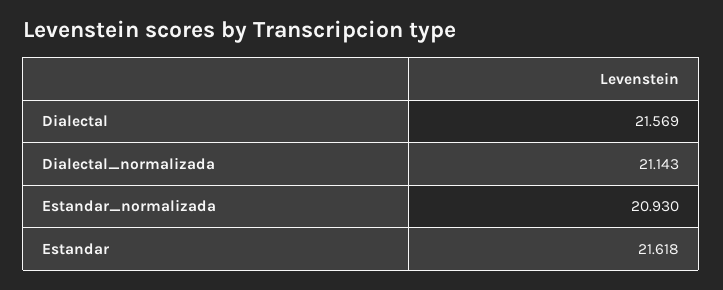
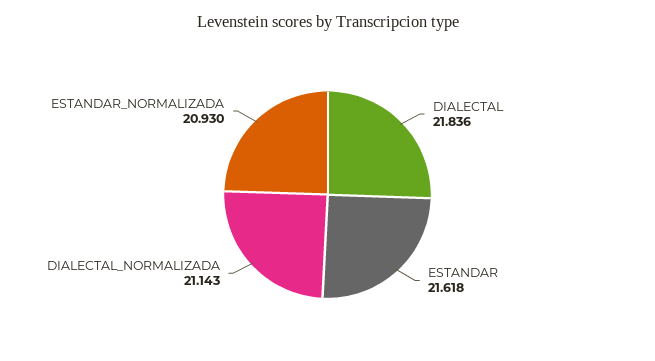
Dialectal: 21.569 -> 21.836

